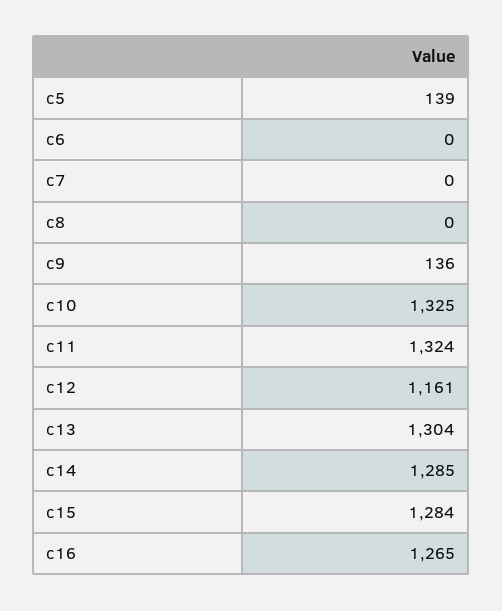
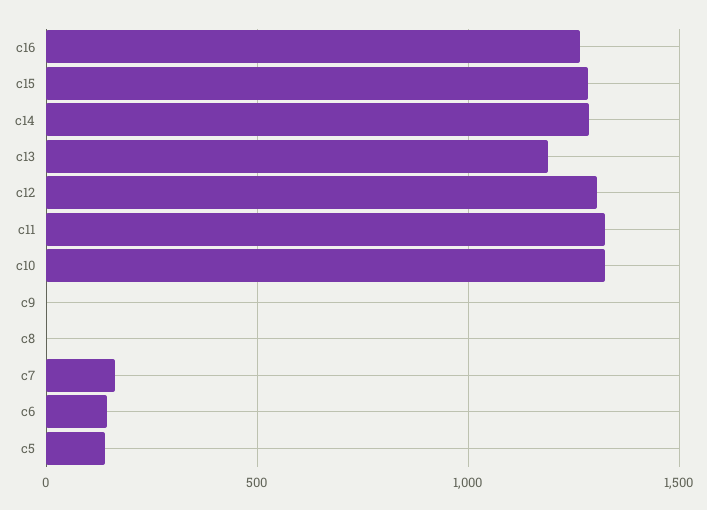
c6: 0 -> 150
c7: 0 -> 150
c9: 136 -> 0
c12: 1161 -> 1300
c13: 1304 -> 1200

